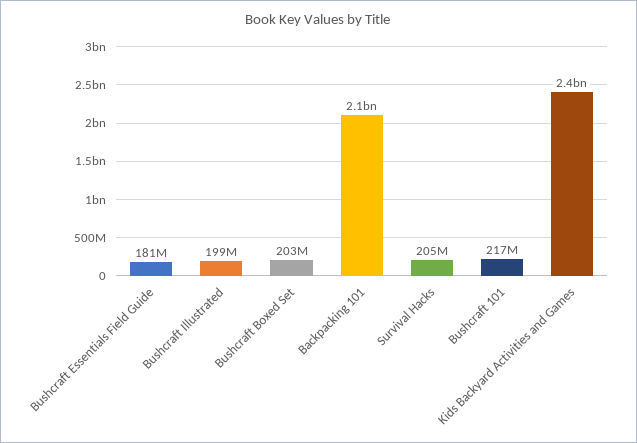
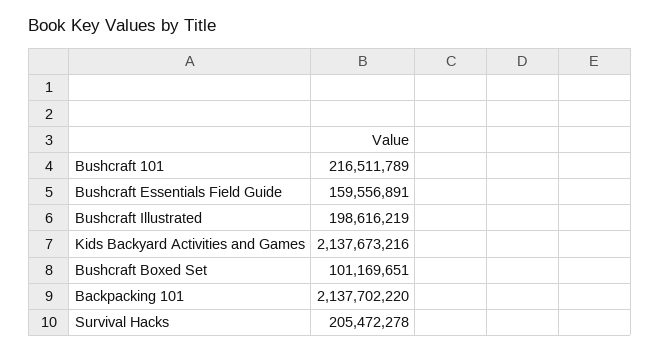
Bushcraft Essentials Field Guide: 181000000 -> 159556891
Bushcraft Boxed Set: 203000000 -> 101169651
Kids Backyard Activities and Games: 2400000000 -> 2137673216

